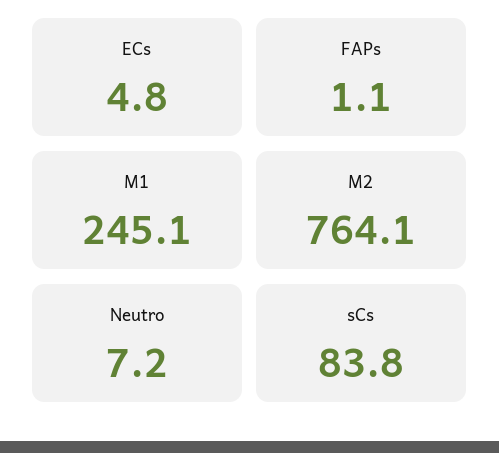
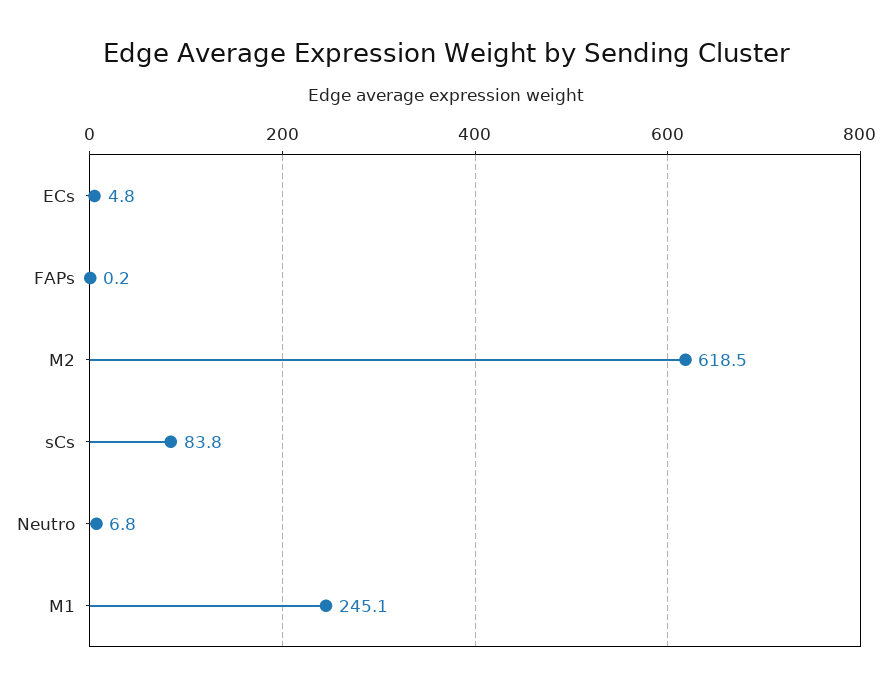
FAPs: 1.1 -> 0.2
M2: 764.1 -> 618.5
Neutro: 7.2 -> 6.8

